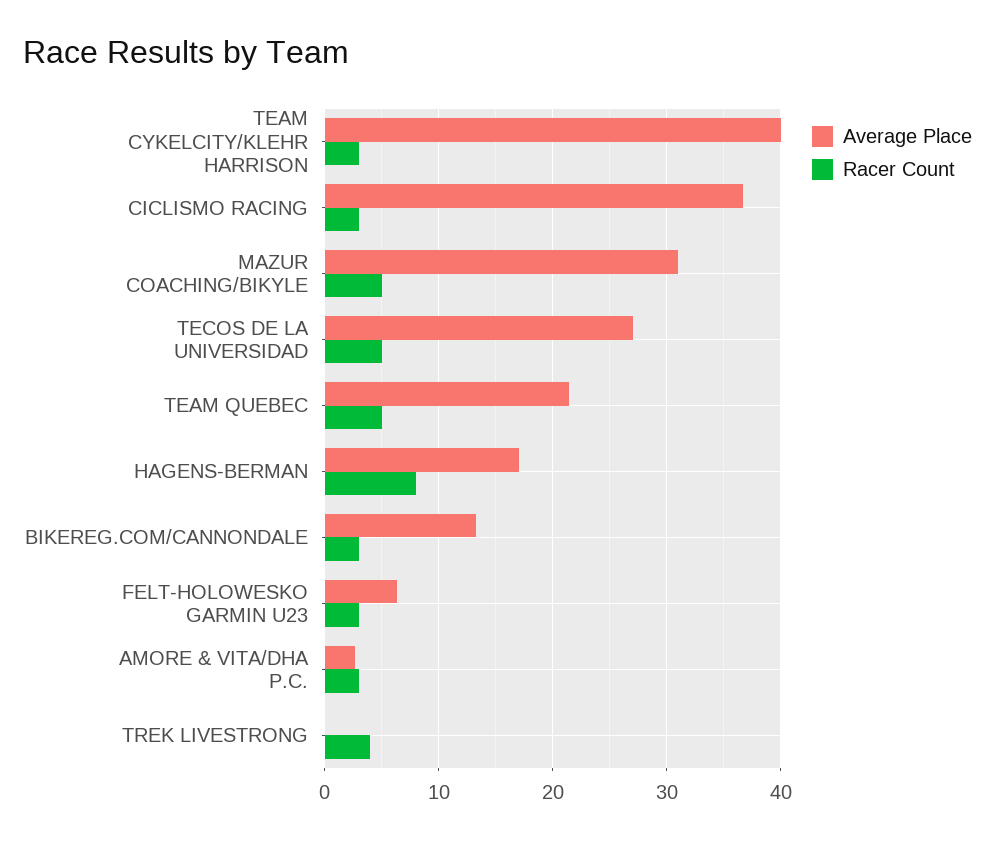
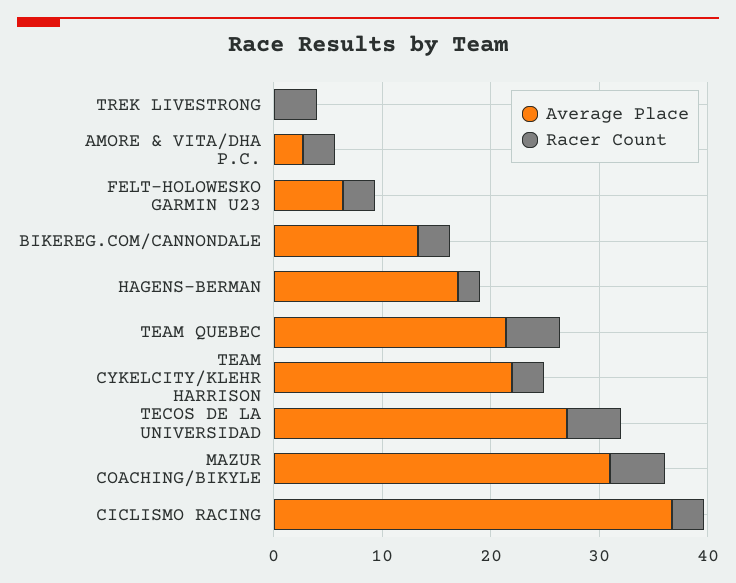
Average Place, TEAM CYKELCITY/KLEHR HARRISON: 40 -> 22
Racer Count, HAGENS-BERMAN: 8 -> 2

